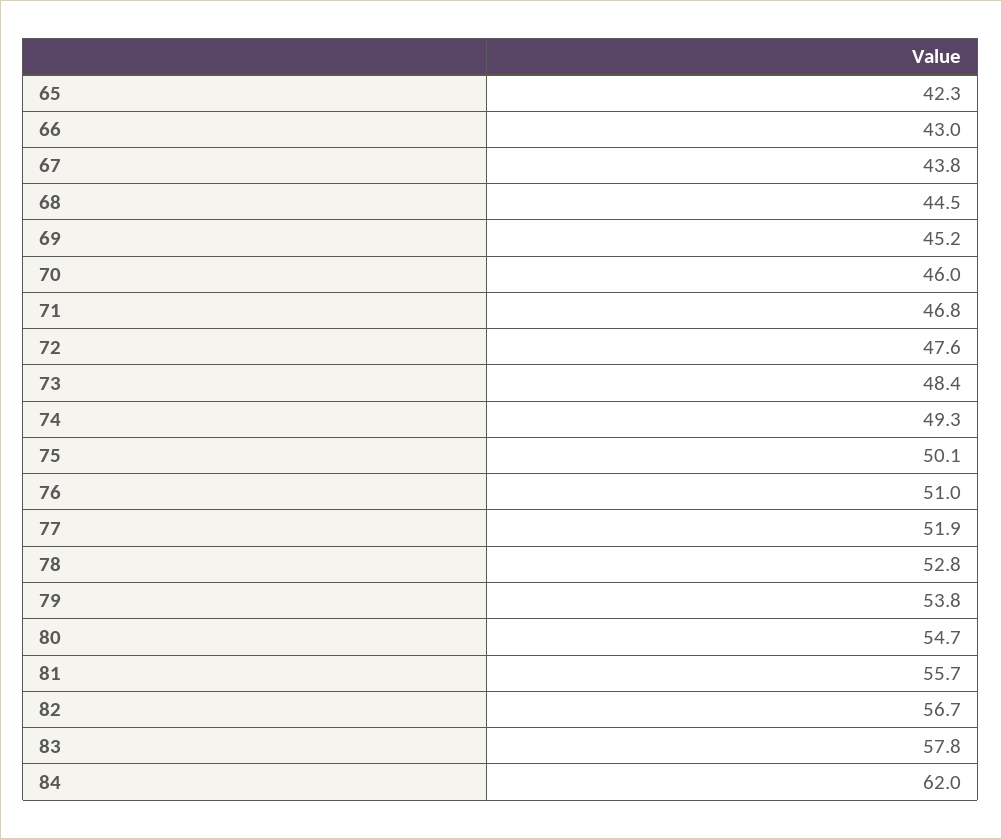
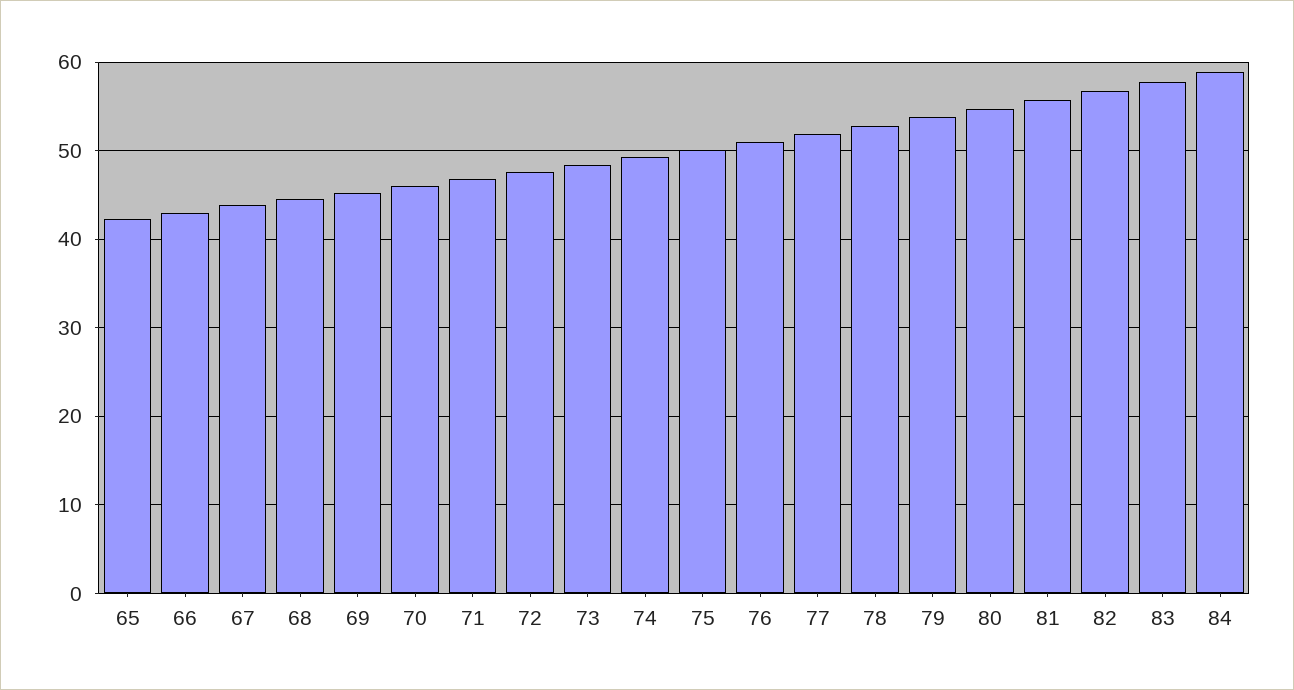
84: 62 -> 59

